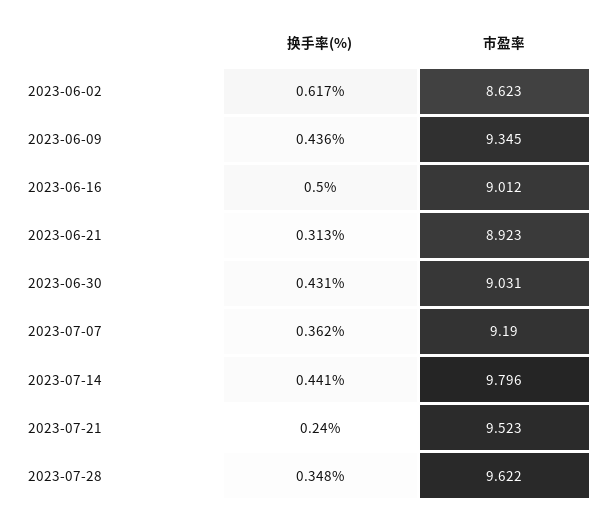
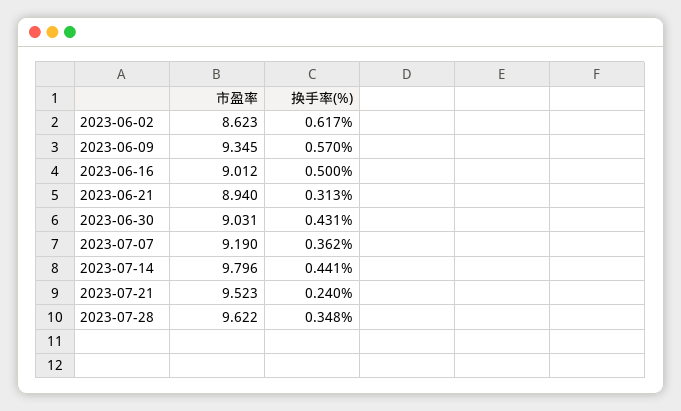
换手率(%), 2023-06-09: 0.436 -> 0.57
市盈率, 2023-06-21: 8.923 -> 8.94

